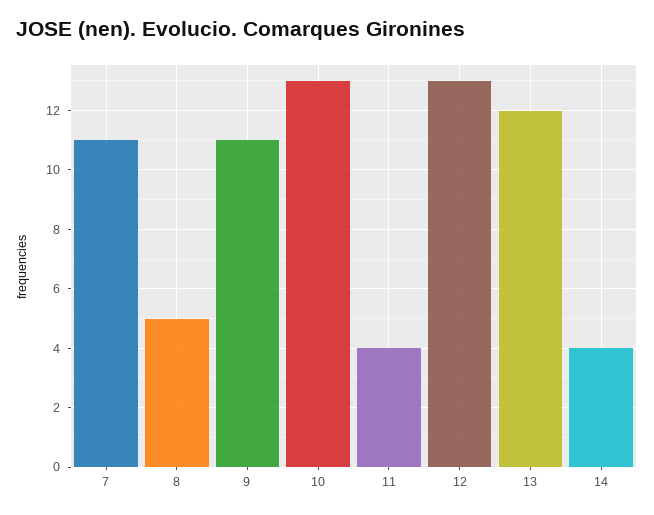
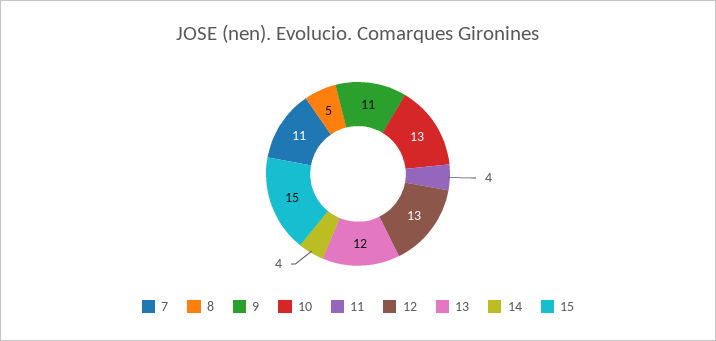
15: none -> 15

